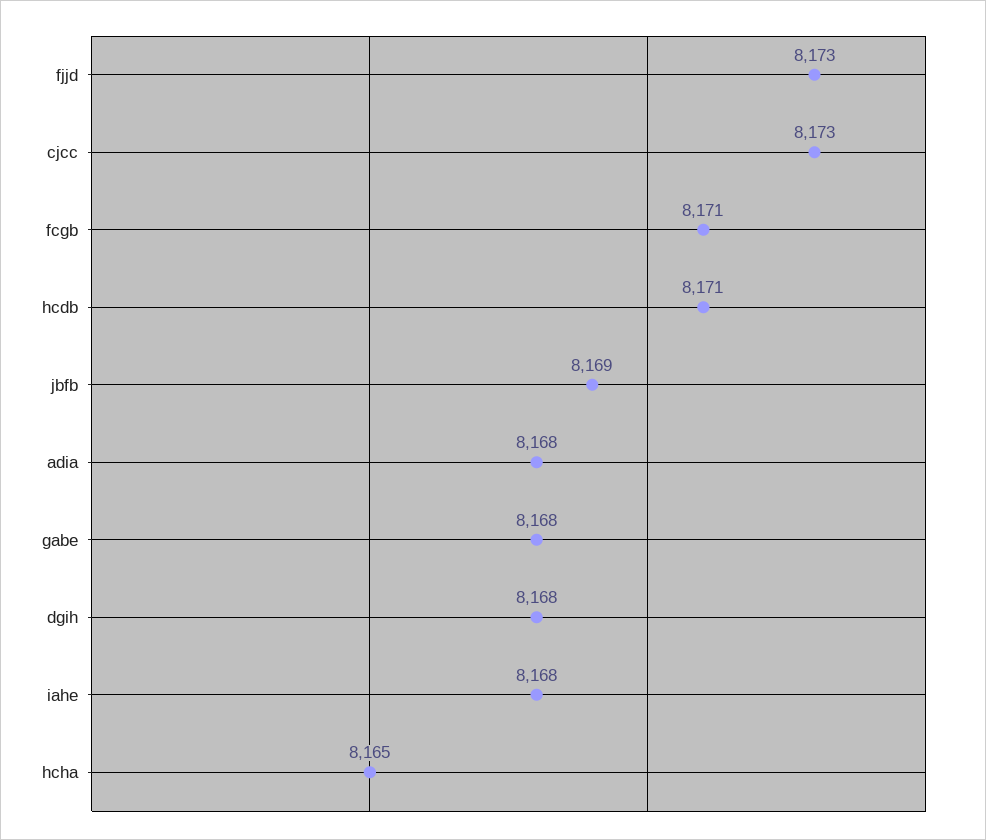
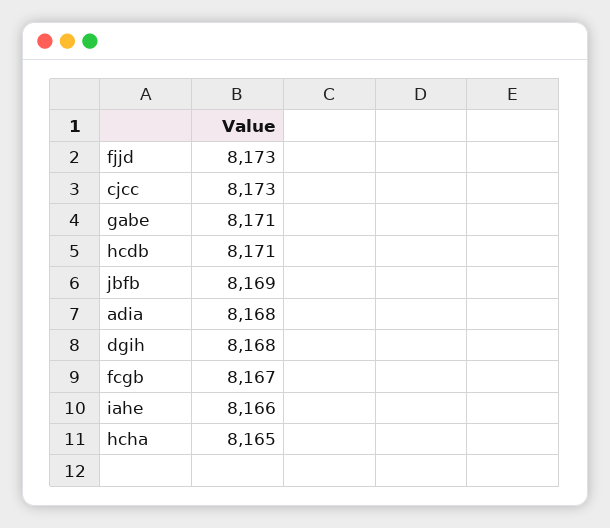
fcgb: 8171 -> 8167
gabe: 8168 -> 8171
iahe: 8168 -> 8166

